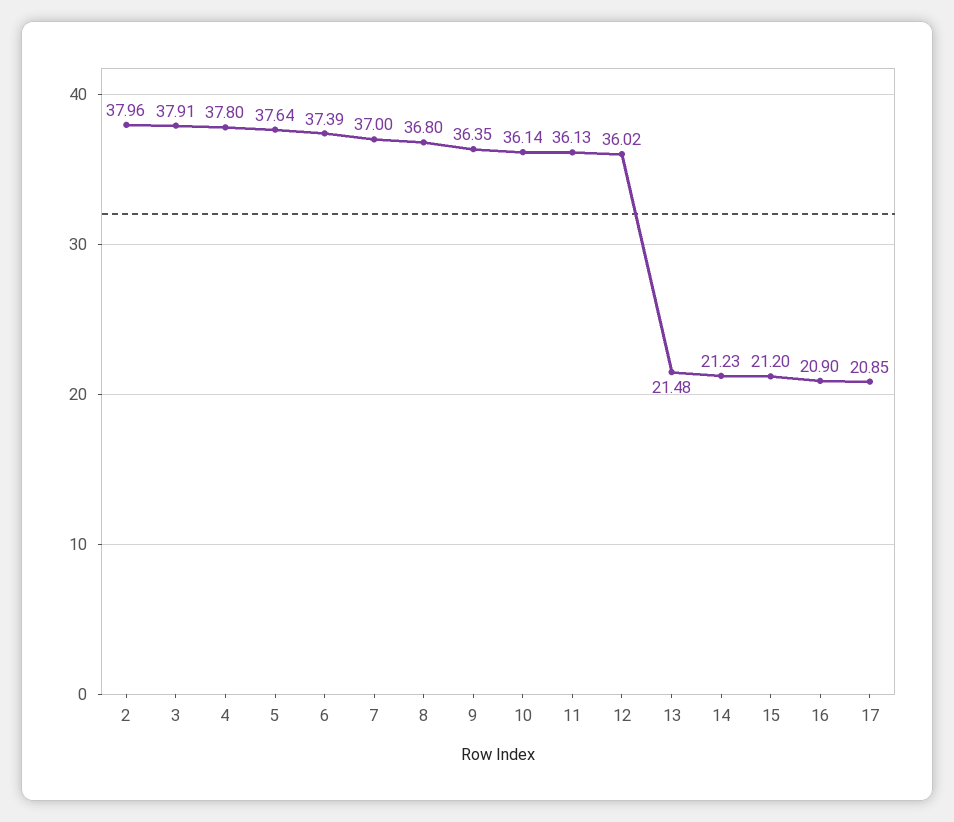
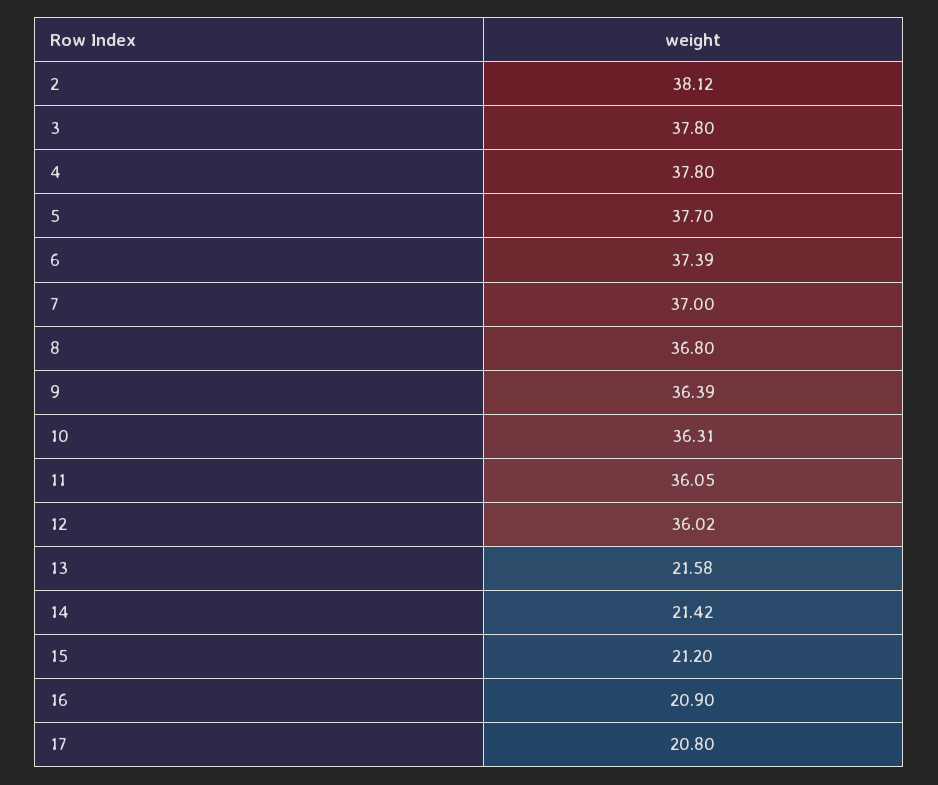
2: 37.96 -> 38.12
3: 37.91 -> 37.8
5: 37.64 -> 37.7
9: 36.35 -> 36.39
10: 36.14 -> 36.31
11: 36.13 -> 36.05
13: 21.48 -> 21.58
14: 21.23 -> 21.42
17: 20.85 -> 20.8

